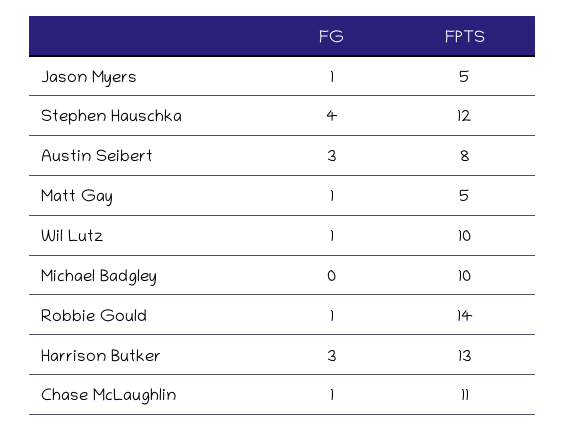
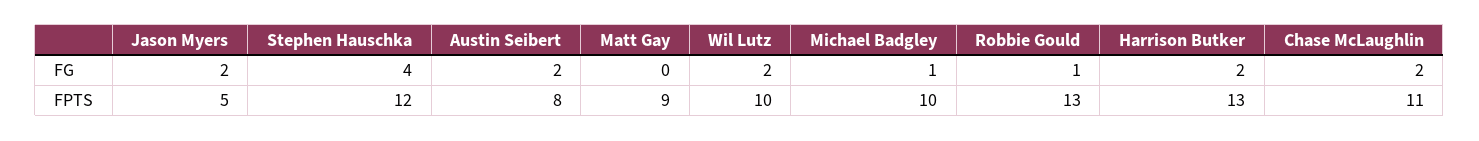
FG, Jason Myers: 1 -> 2
FG, Austin Seibert: 3 -> 2
FG, Matt Gay: 1 -> 0
FPTS, Matt Gay: 5 -> 9
FG, Wil Lutz: 1 -> 2
FG, Michael Badgley: 0 -> 1
FPTS, Robbie Gould: 14 -> 13
FG, Harrison Butker: 3 -> 2
FG, Chase McLaughlin: 1 -> 2

